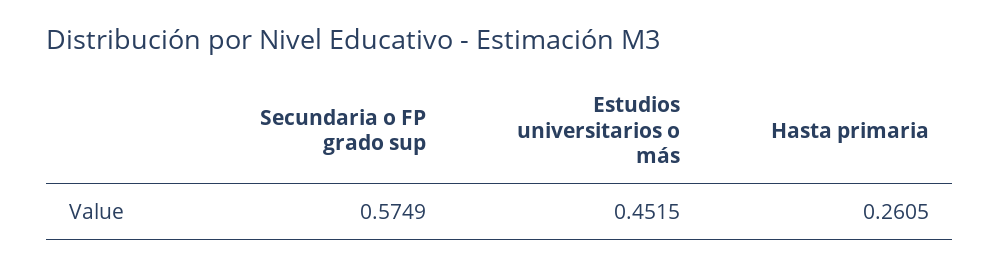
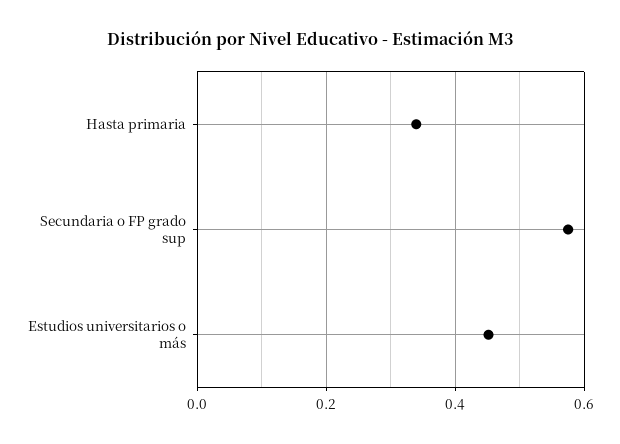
Hasta primaria: 0.2605 -> 0.34

